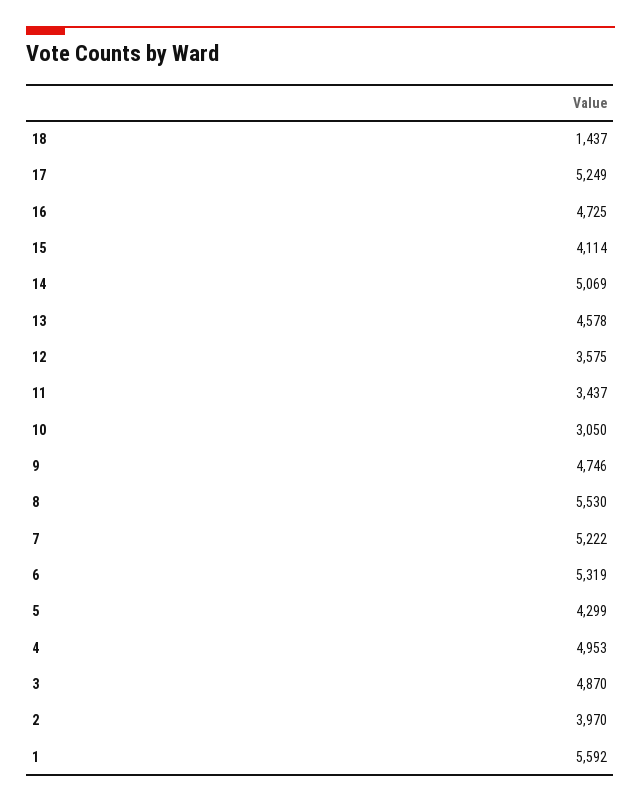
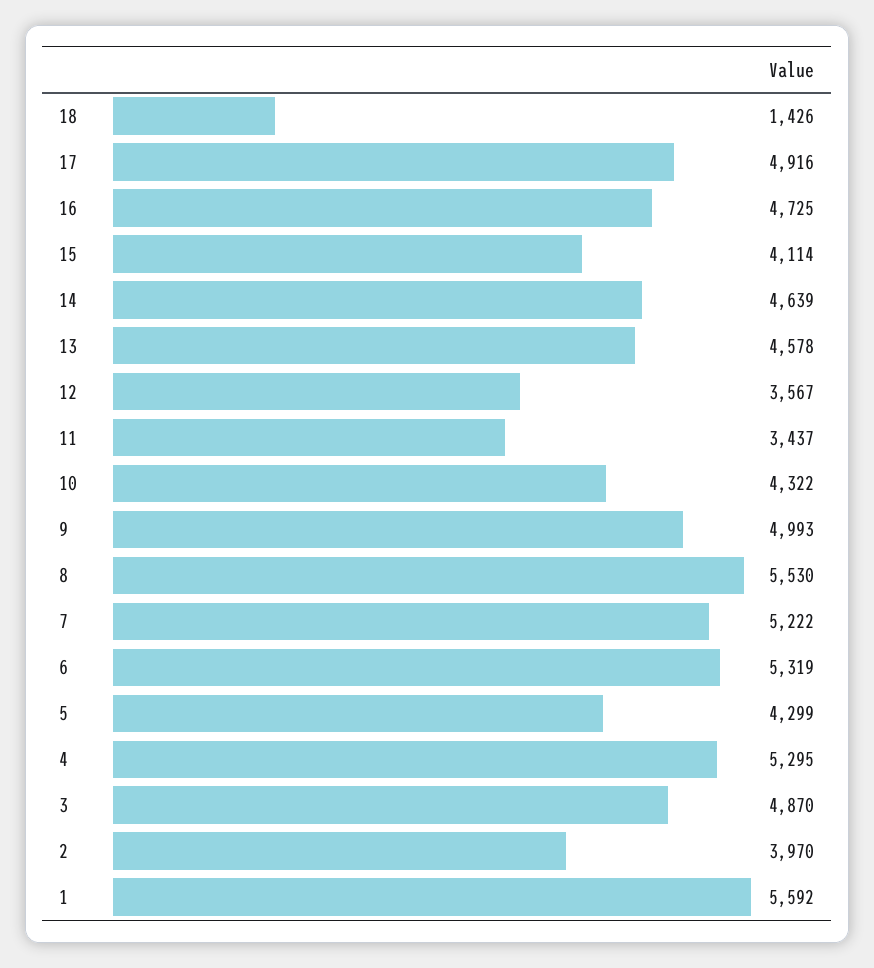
18: 1437 -> 1426
17: 5249 -> 4916
14: 5069 -> 4639
12: 3575 -> 3567
10: 3050 -> 4322
9: 4746 -> 4993
4: 4953 -> 5295

